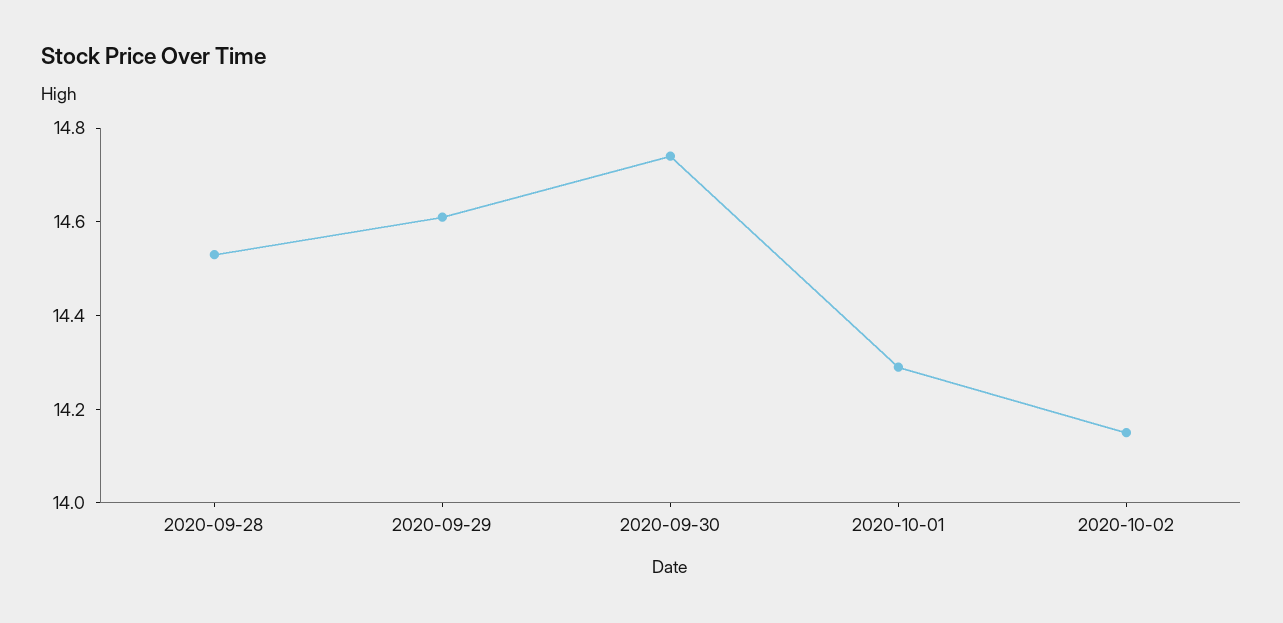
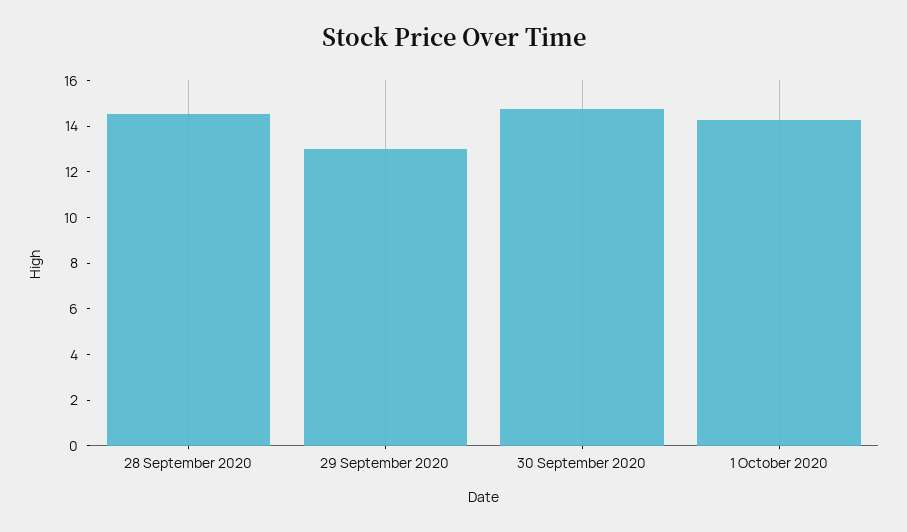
2020-09-29: 14.6 -> 13
2020-10-02: 14.15 -> none

